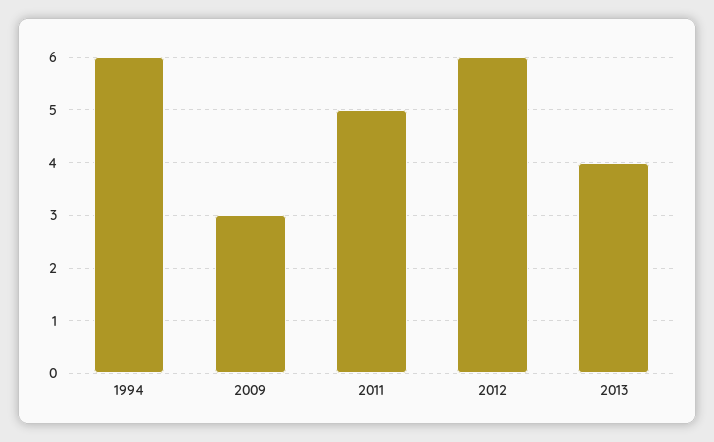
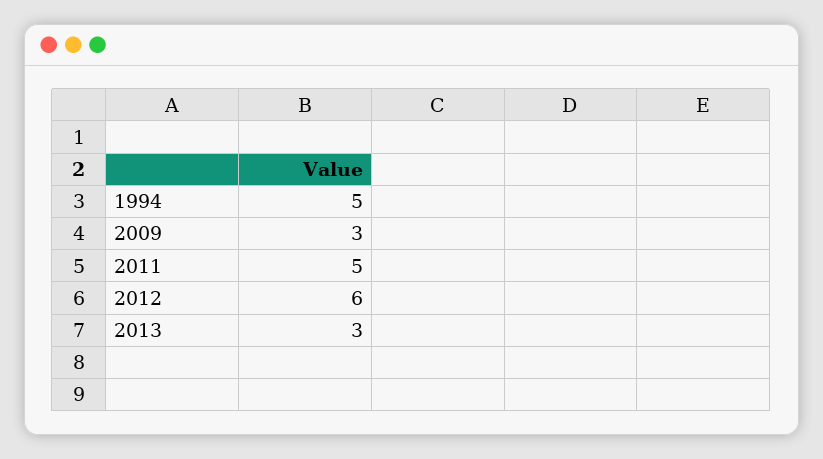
1994: 6 -> 5
2013: 4 -> 3

